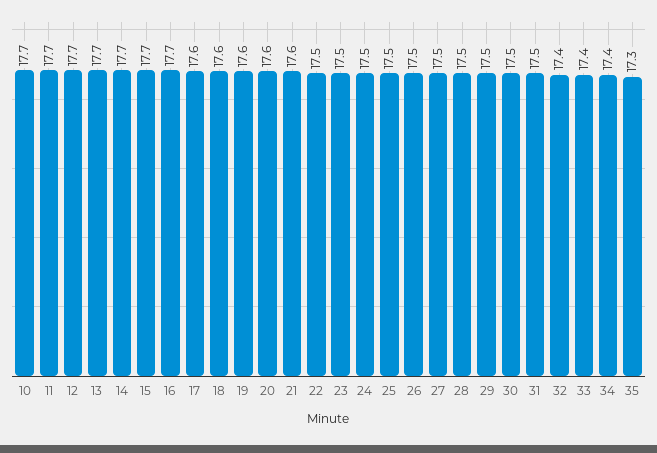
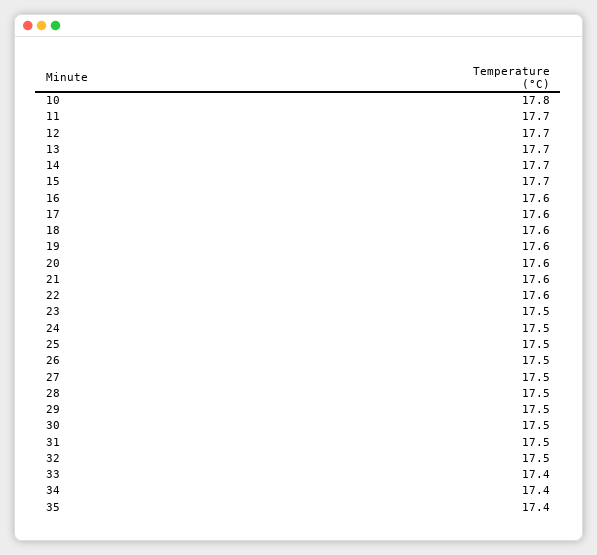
10: 17.7 -> 17.8
16: 17.7 -> 17.6
22: 17.5 -> 17.6
32: 17.4 -> 17.5
35: 17.3 -> 17.4

